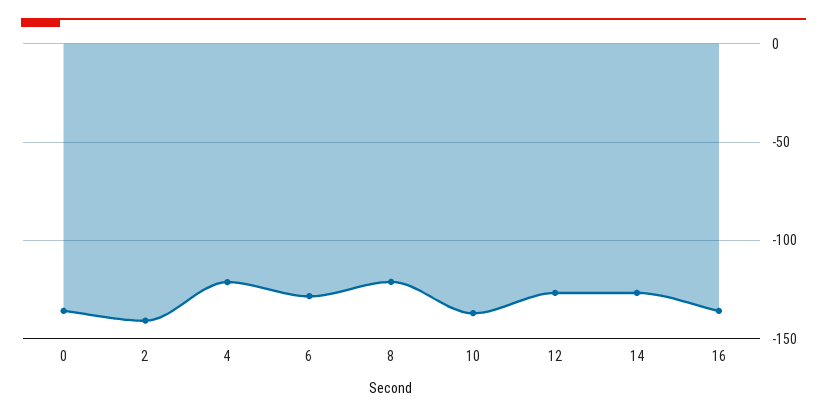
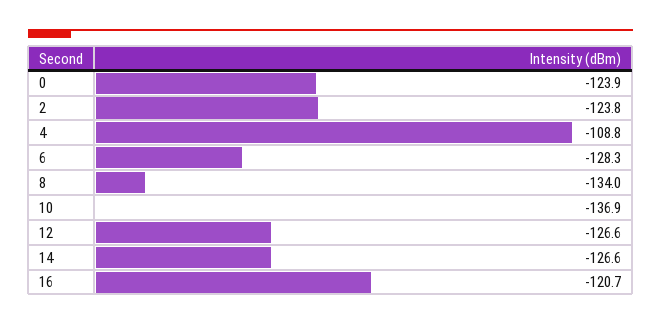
0: -135 -> -123.9
2: -140 -> -123.8
4: -120 -> -108.8
8: -120 -> -134
16: -135 -> -120.7

